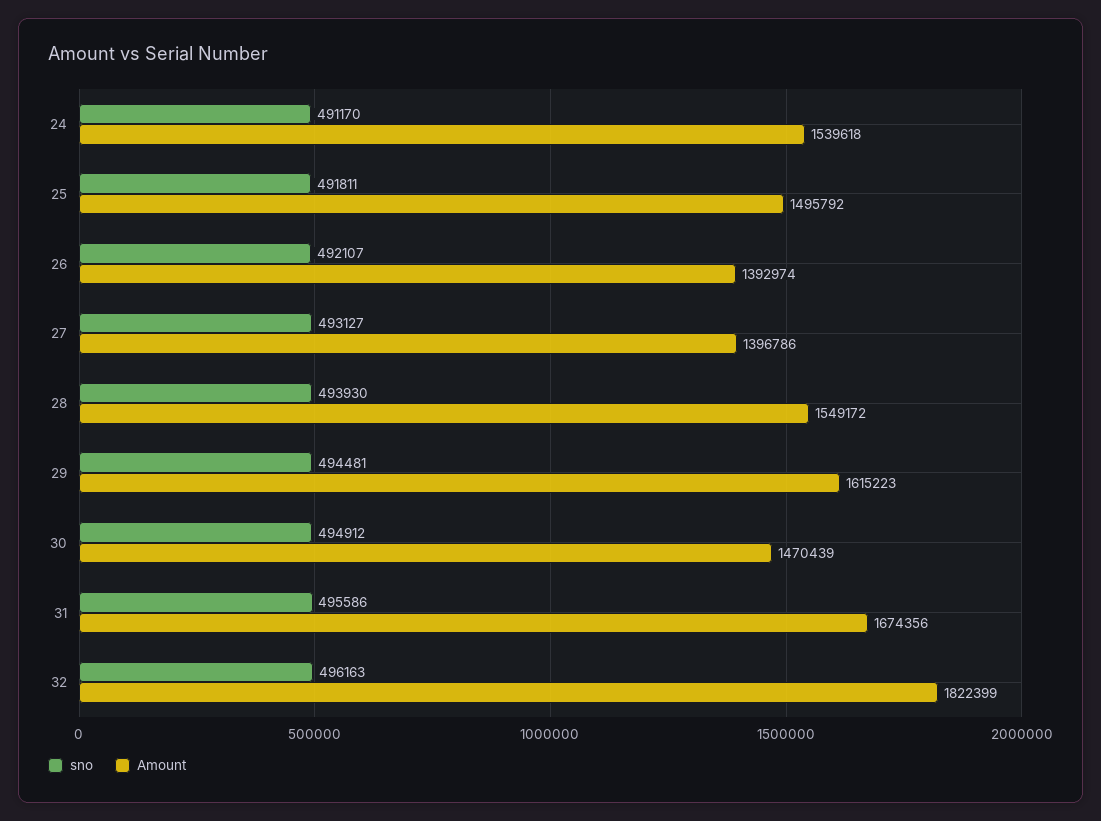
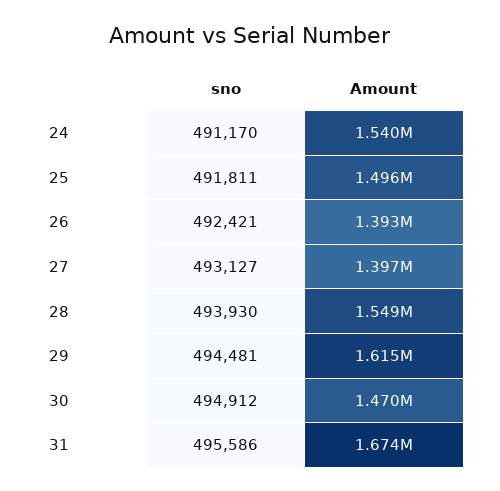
sno, 26: 492107 -> 492421
sno, 32: 496163 -> none
Amount, 32: 1822399 -> none

